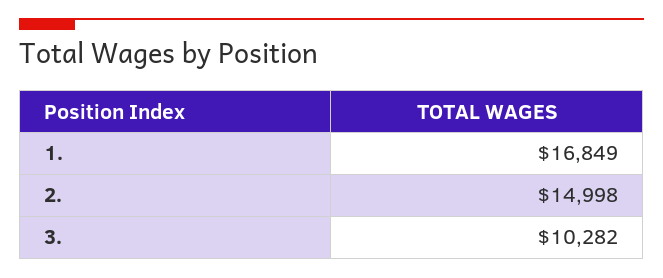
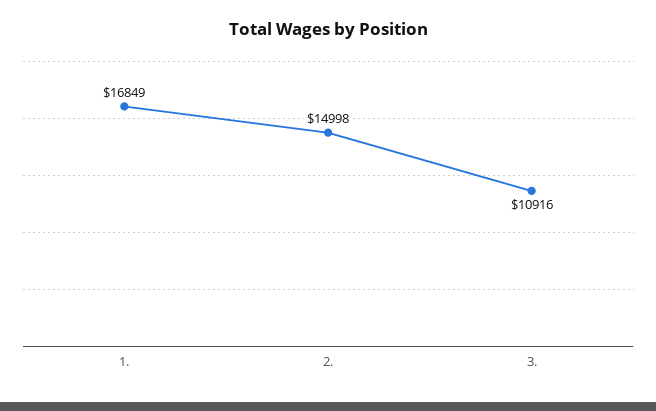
3.: 10282 -> 10916

